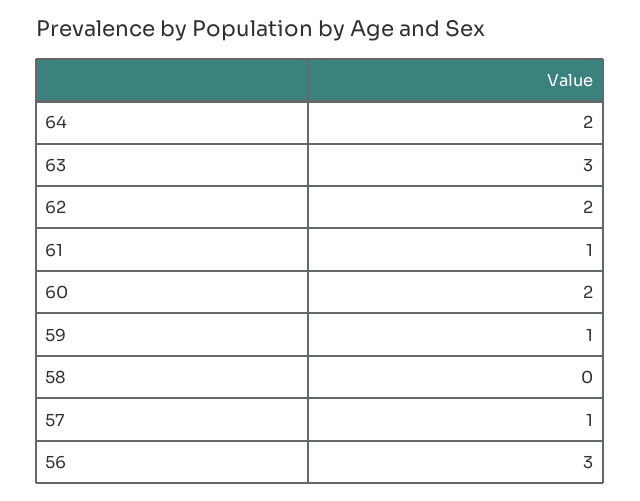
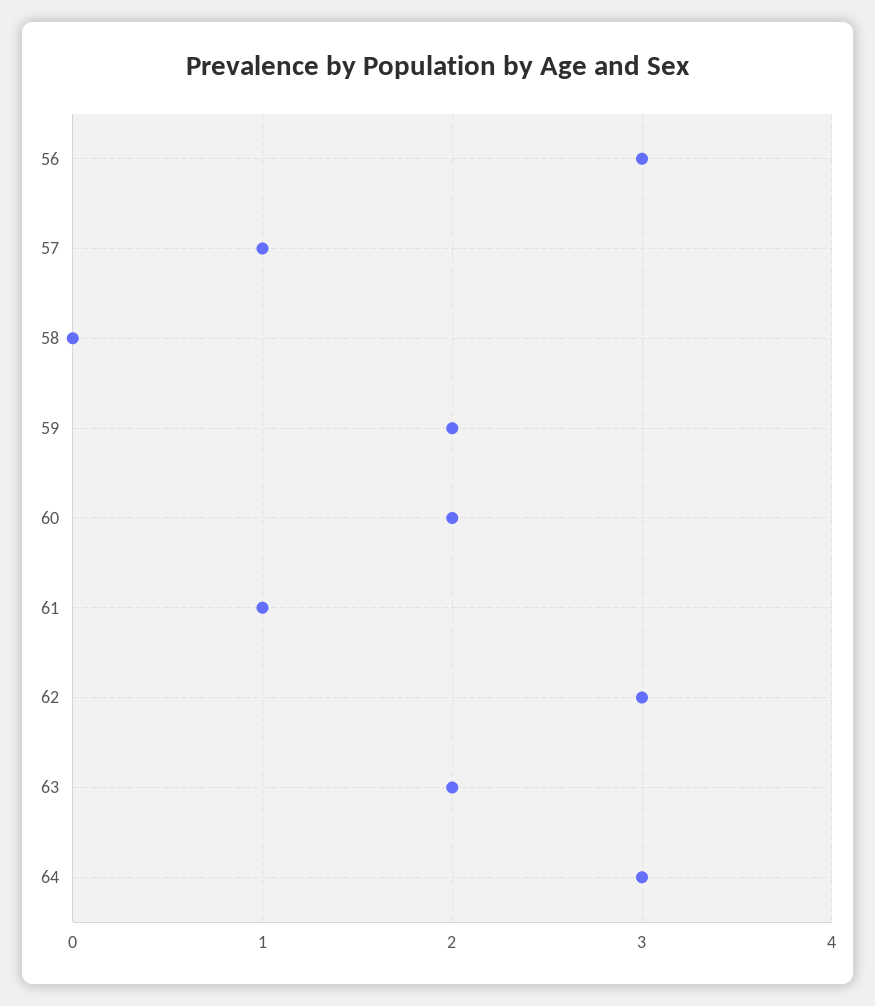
64: 2 -> 3
63: 3 -> 2
62: 2 -> 3
59: 1 -> 2

